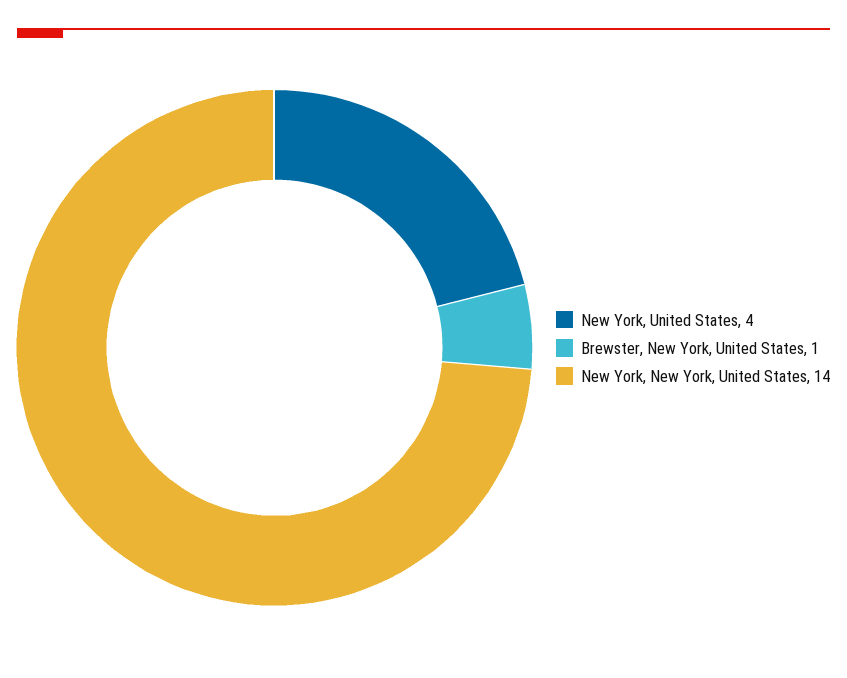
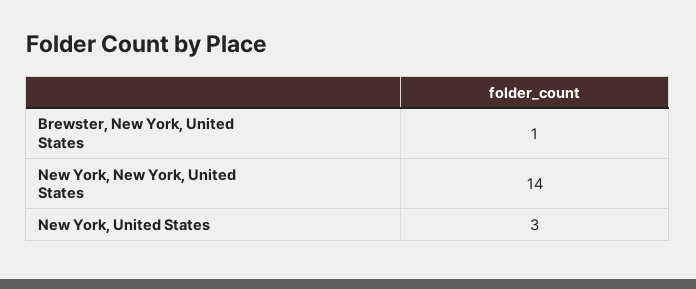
New York, United States: 4 -> 3

